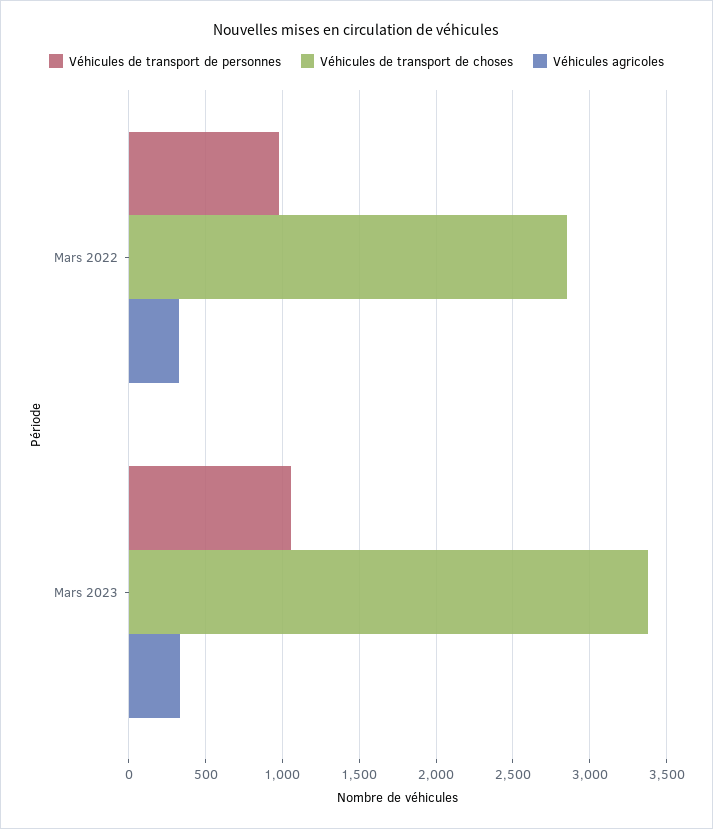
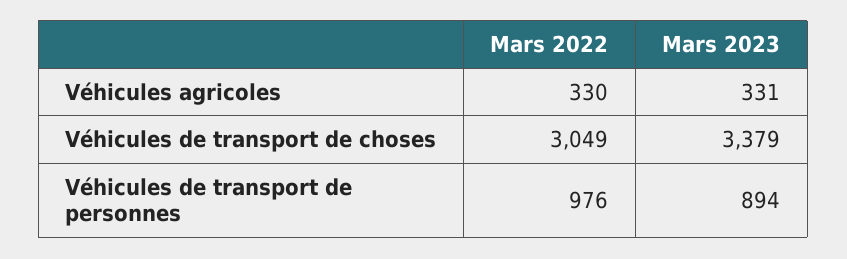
Véhicules de transport de choses, Mars 2022: 2850 -> 3049
Véhicules de transport de personnes, Mars 2023: 1050 -> 894

